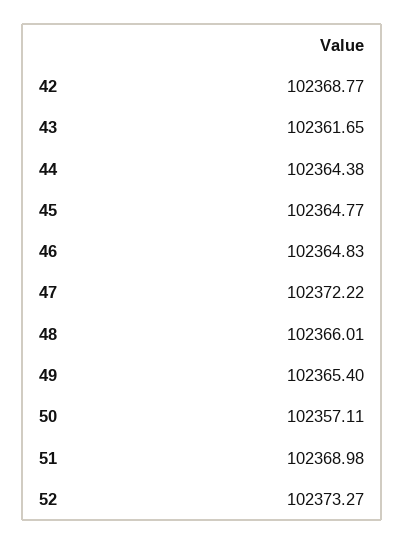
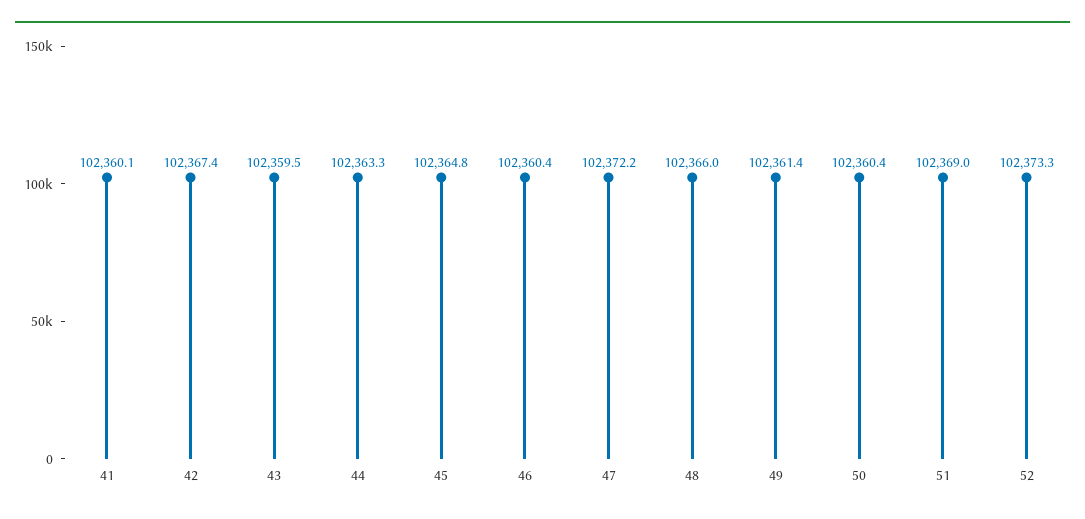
42: 102368.77 -> 102367.4
43: 102361.65 -> 102359.5
44: 102364.38 -> 102363.3
46: 102364.83 -> 102360.4
49: 102365.4 -> 102361.4
50: 102357.11 -> 102360.4
41: none -> 102360.1

